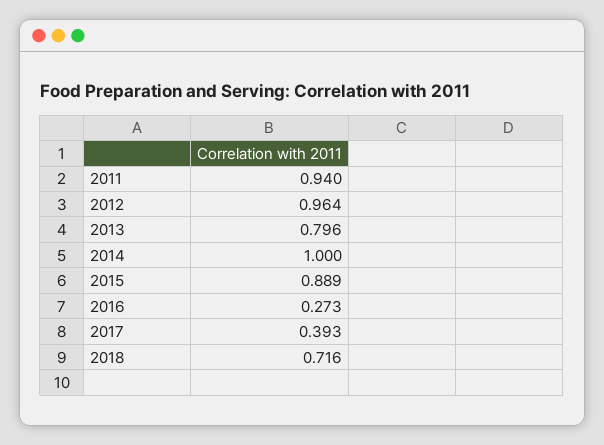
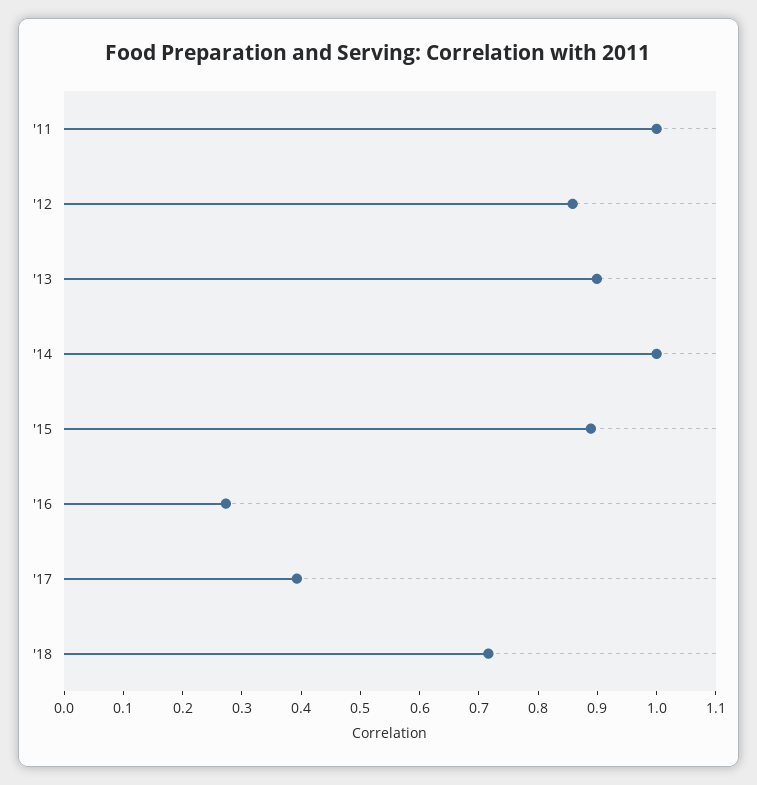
2011: 0.94 -> 1
2012: 0.964 -> 0.86
2013: 0.796 -> 0.9

